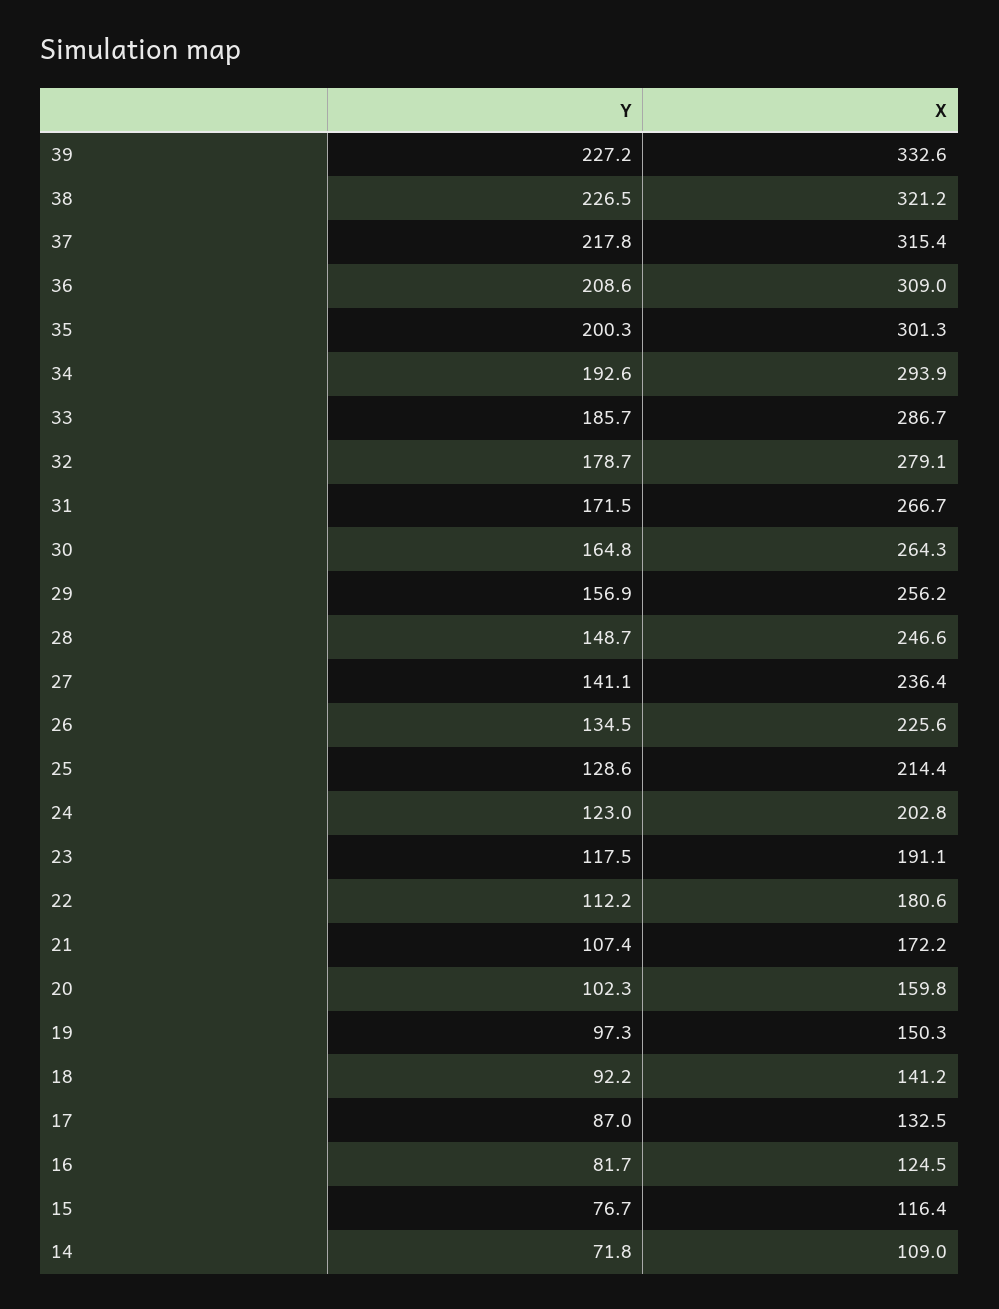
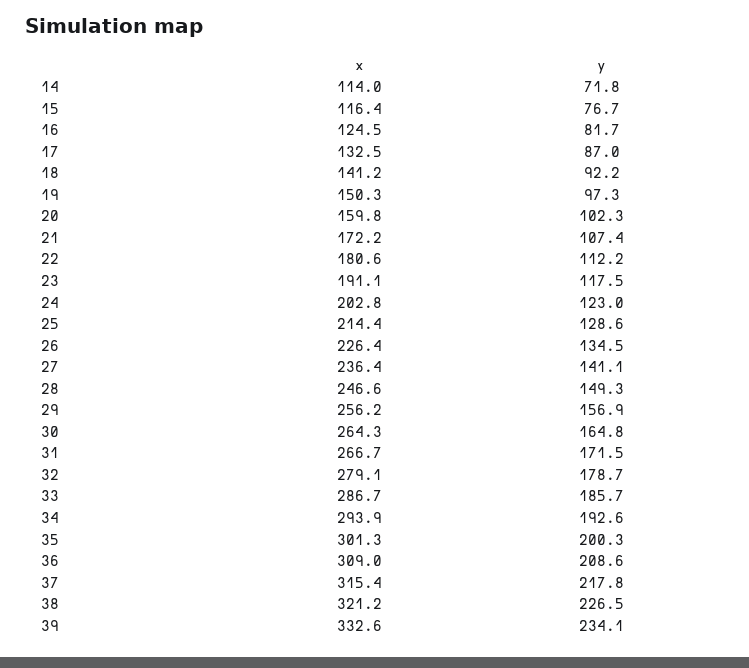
Y, 39: 227.2 -> 234.1
Y, 28: 148.7 -> 149.3
X, 26: 225.6 -> 226.4
X, 14: 109 -> 114

